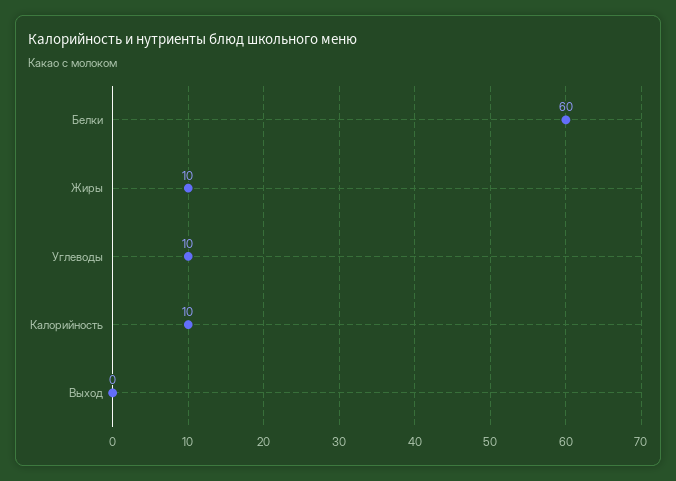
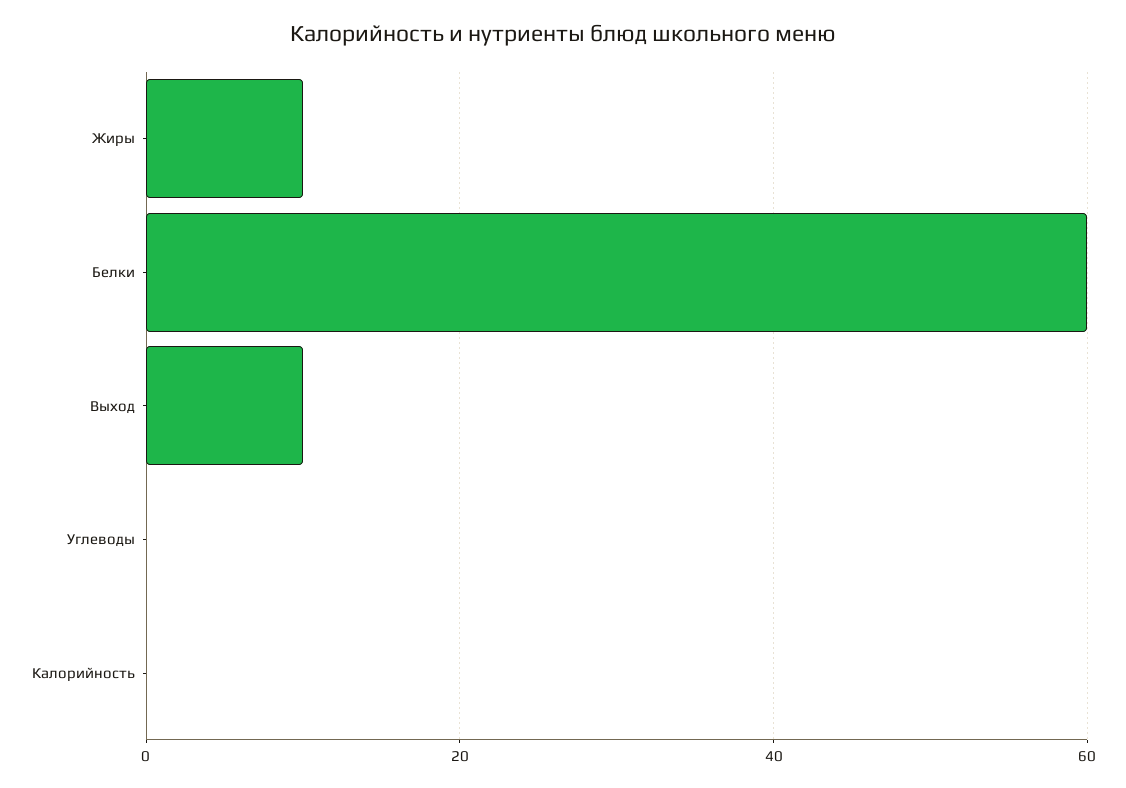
Углеводы: 10 -> 0
Калорийность: 10 -> 0
Выход: 0 -> 10

